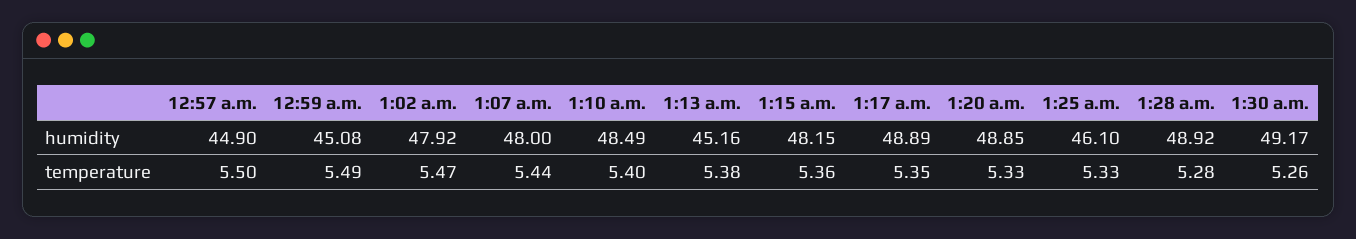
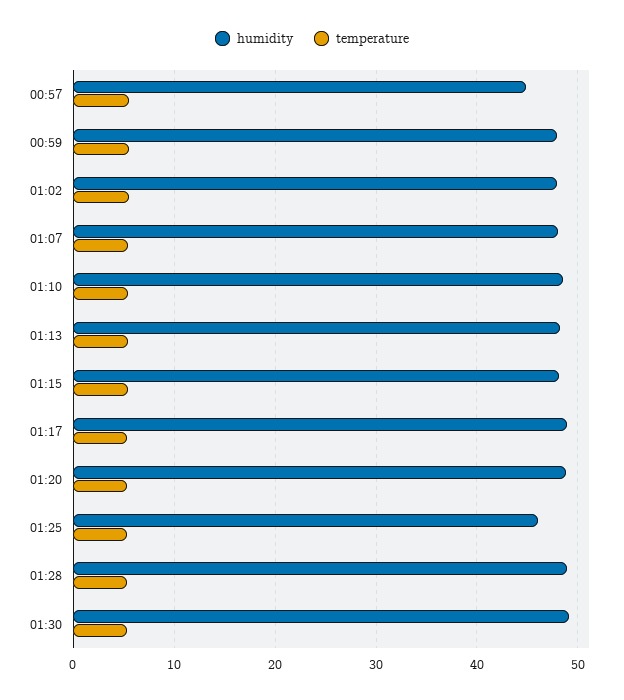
humidity, 12:59 a.m.: 45.08 -> 48
humidity, 1:13 a.m.: 45.16 -> 48

